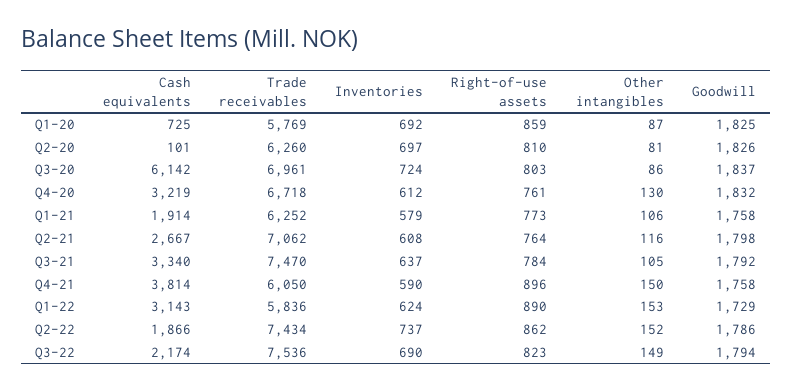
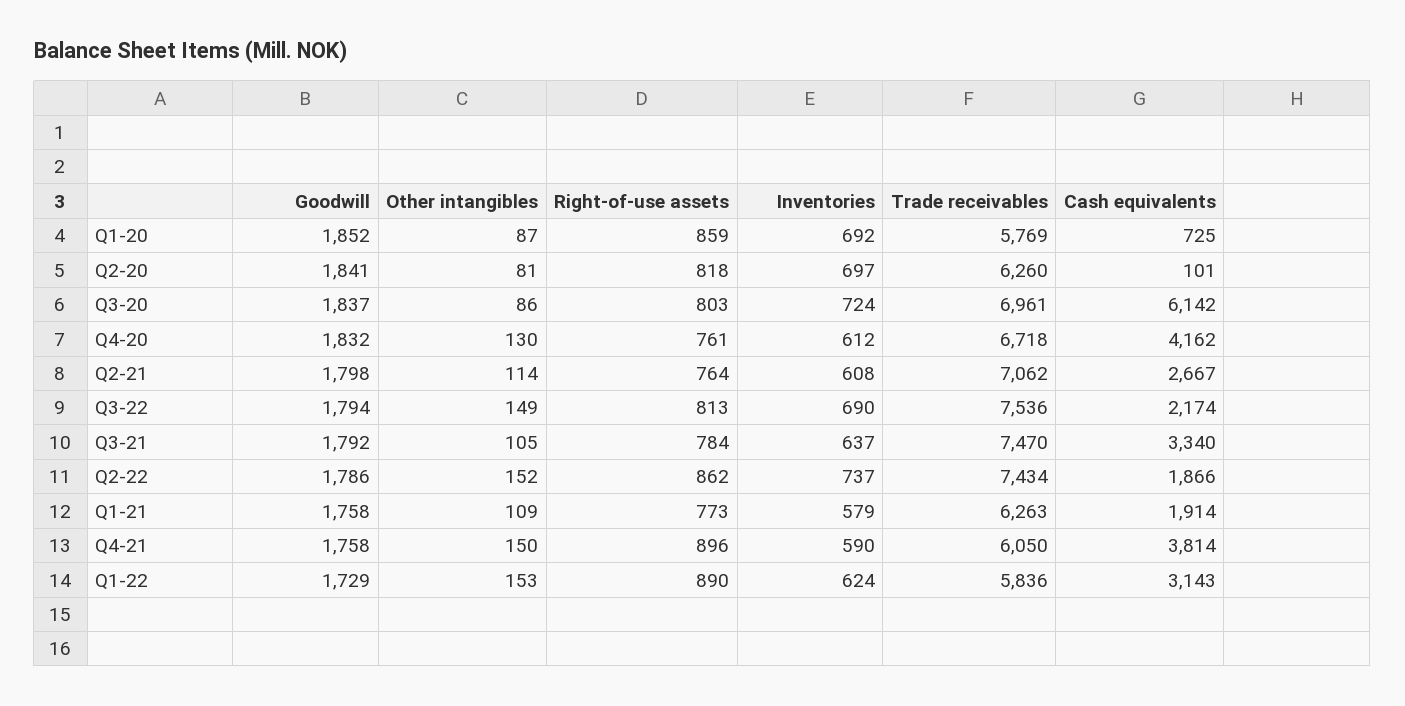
Goodwill, Q1-20: 1825 -> 1852
Right-of-use assets, Q2-20: 810 -> 818
Goodwill, Q2-20: 1826 -> 1841
Cash equivalents, Q4-20: 3219 -> 4162
Trade receivables, Q1-21: 6252 -> 6263
Other intangibles, Q1-21: 106 -> 109
Other intangibles, Q2-21: 116 -> 114
Right-of-use assets, Q3-22: 823 -> 813

